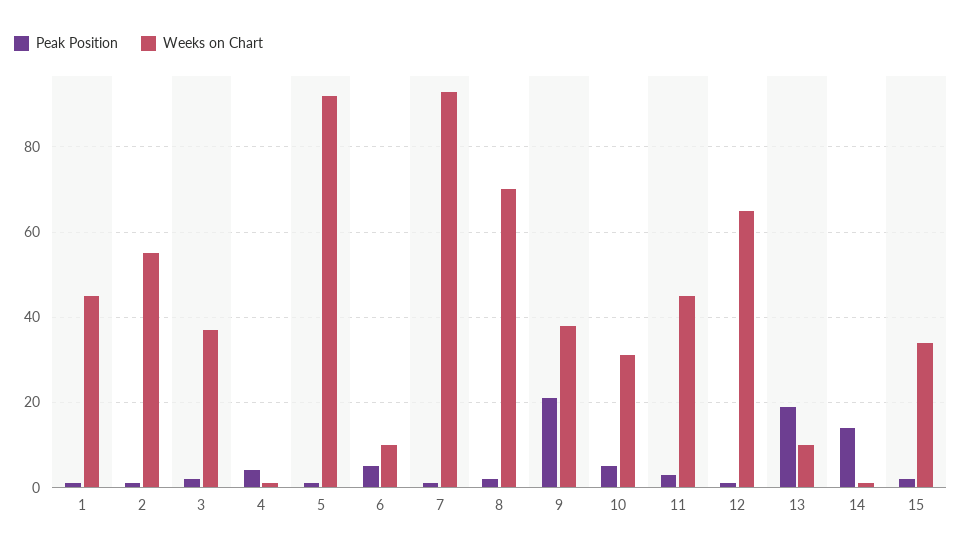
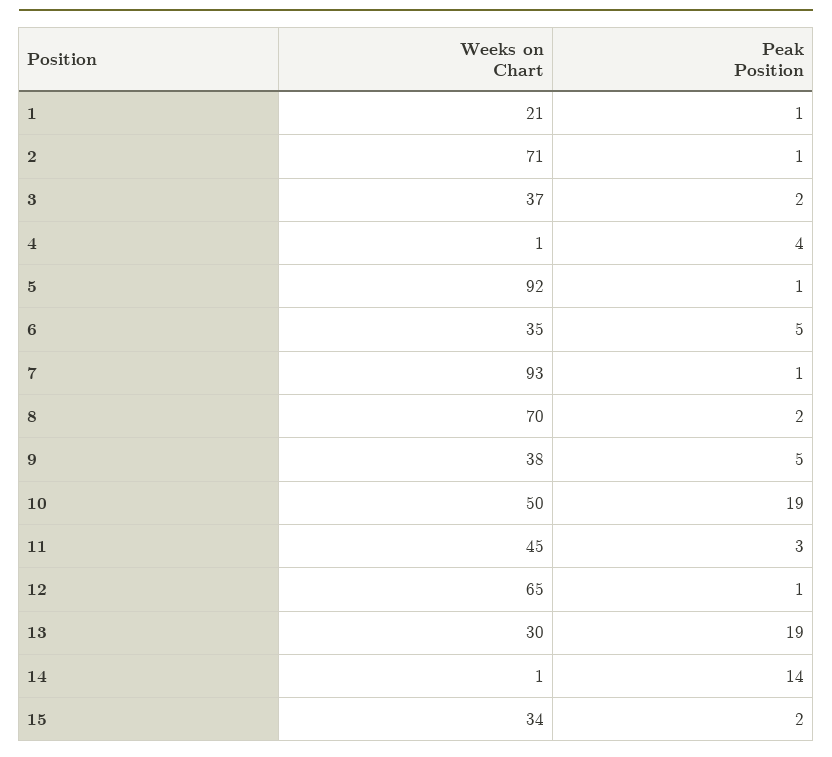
Weeks on Chart, 1: 45 -> 21
Weeks on Chart, 2: 55 -> 71
Weeks on Chart, 6: 10 -> 35
Peak Position, 9: 20 -> 5
Peak Position, 10: 5 -> 19
Weeks on Chart, 10: 30 -> 50
Weeks on Chart, 13: 10 -> 30

